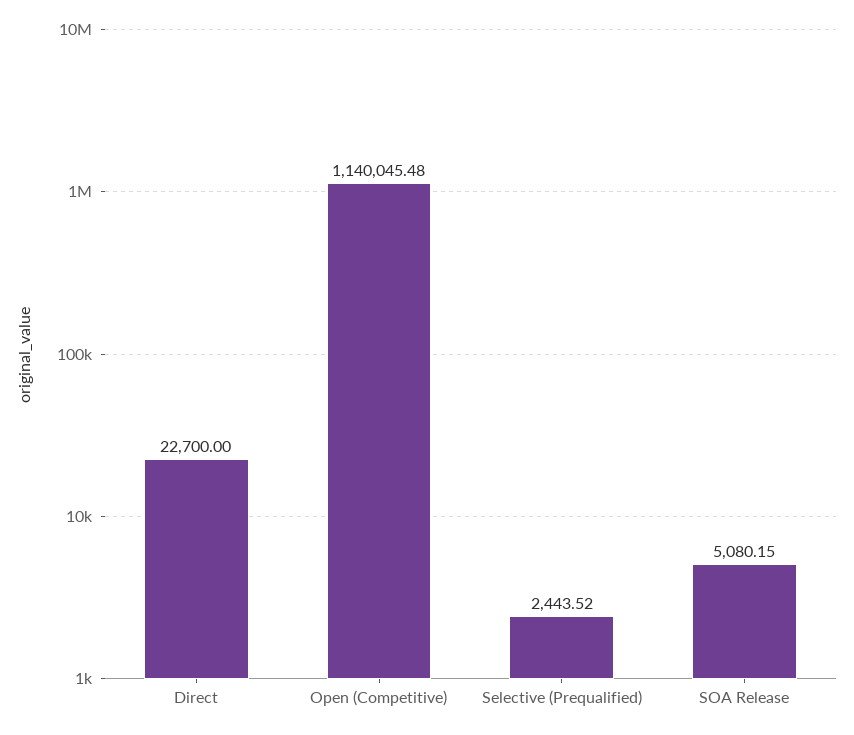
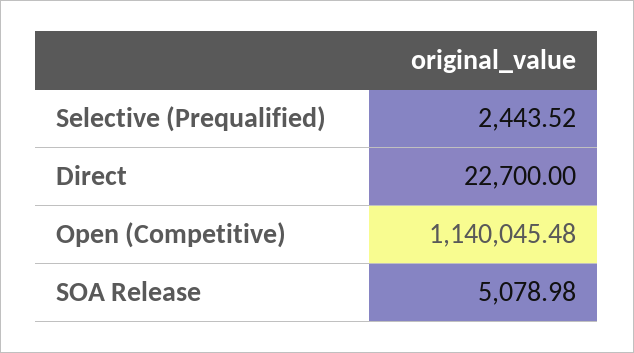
SOA Release: 5080.15 -> 5078.98

